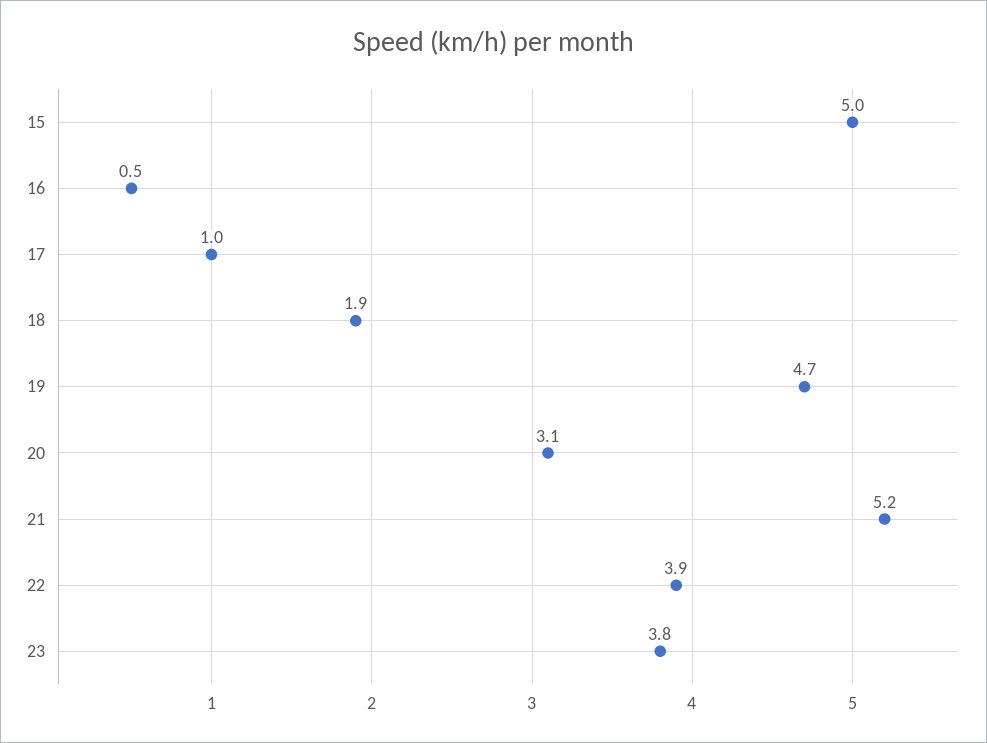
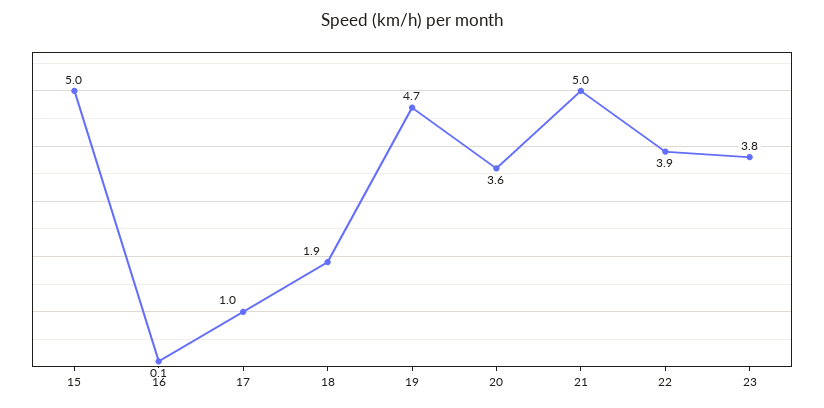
16: 0.5 -> 0.1
20: 3.1 -> 3.6
21: 5.2 -> 5

